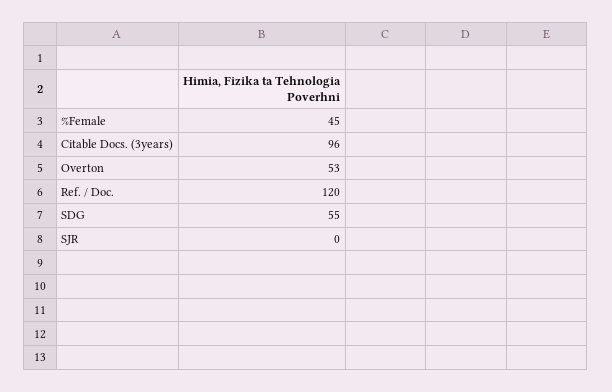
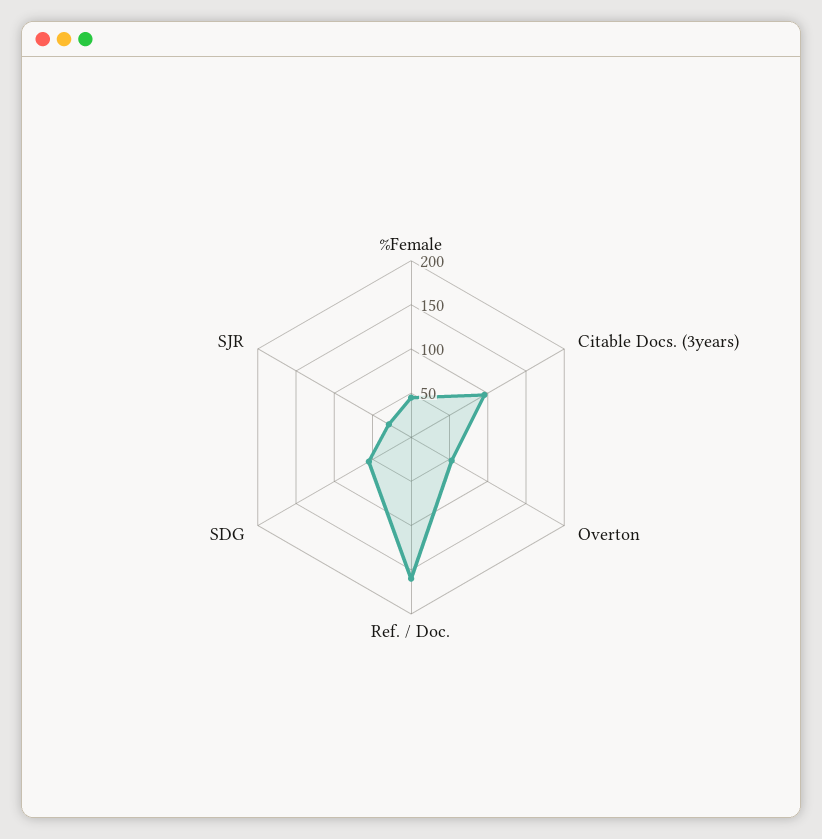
Ref. / Doc.: 120 -> 160
SJR: 0 -> 30

